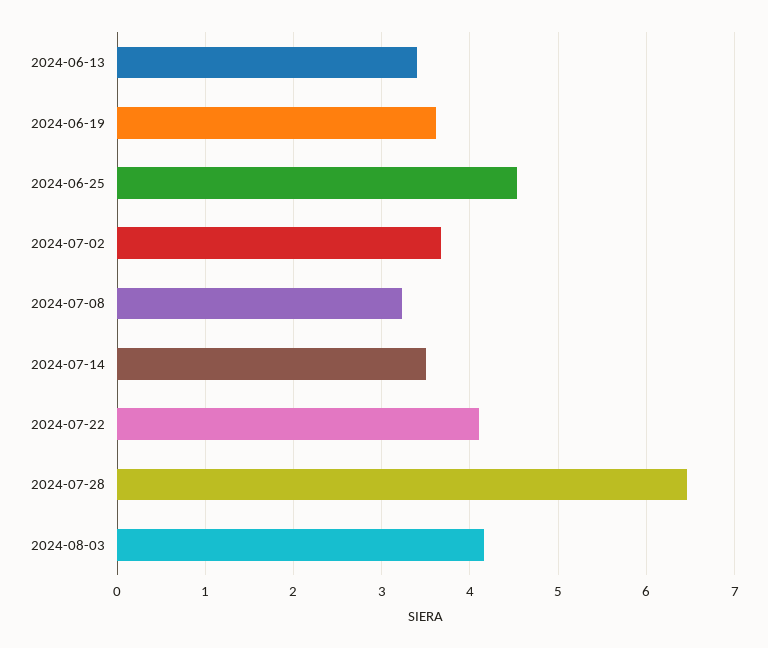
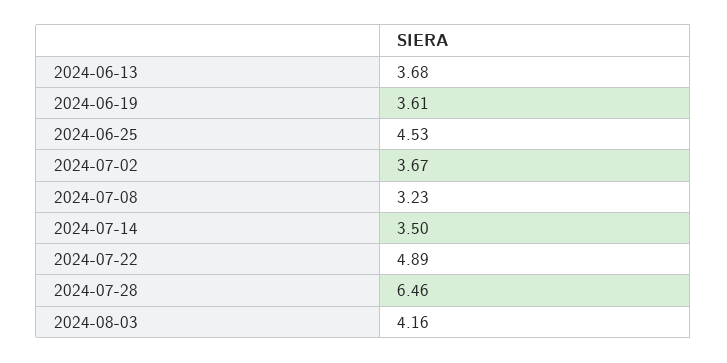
2024-06-13: 3.4 -> 3.68
2024-07-22: 4.1 -> 4.89

